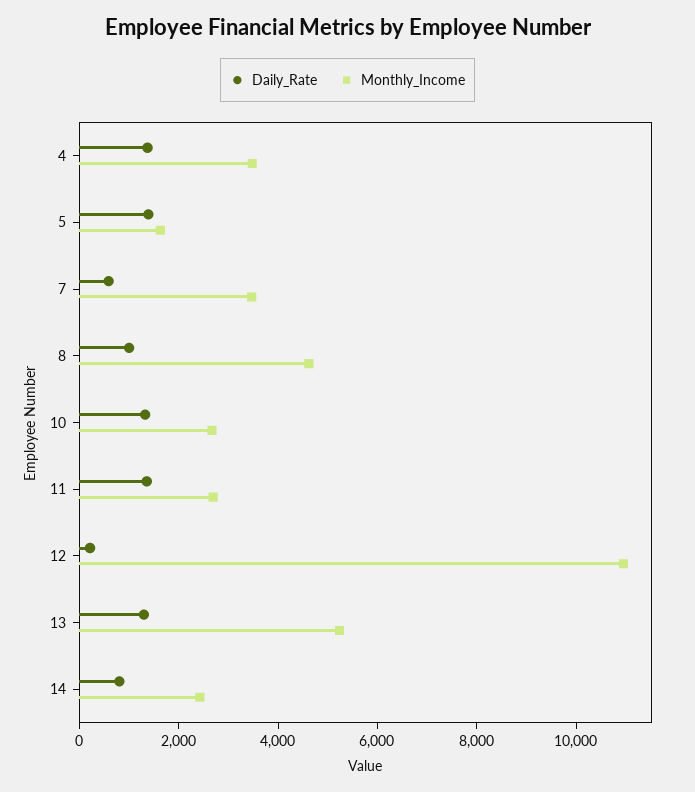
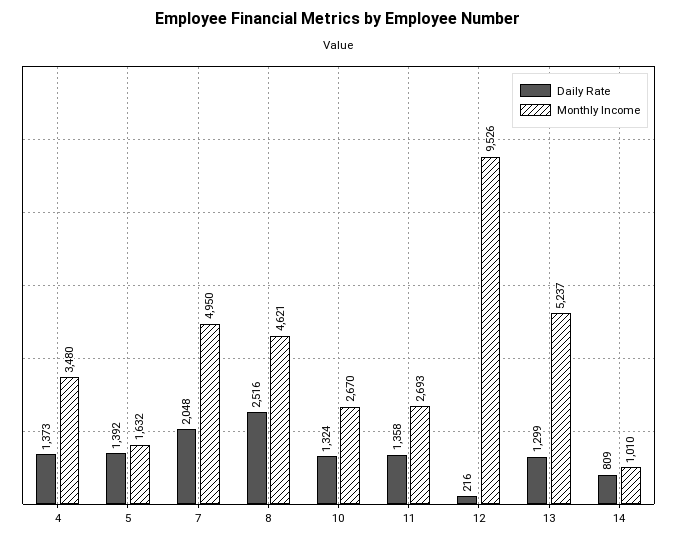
Daily_Rate, 7: 500 -> 2048
Monthly_Income, 7: 3500 -> 4950
Daily_Rate, 8: 1000 -> 2516
Monthly_Income, 12: 11000 -> 9526
Monthly_Income, 14: 2500 -> 1010

